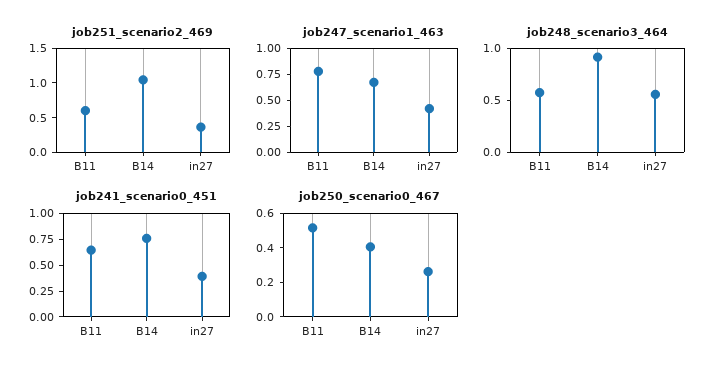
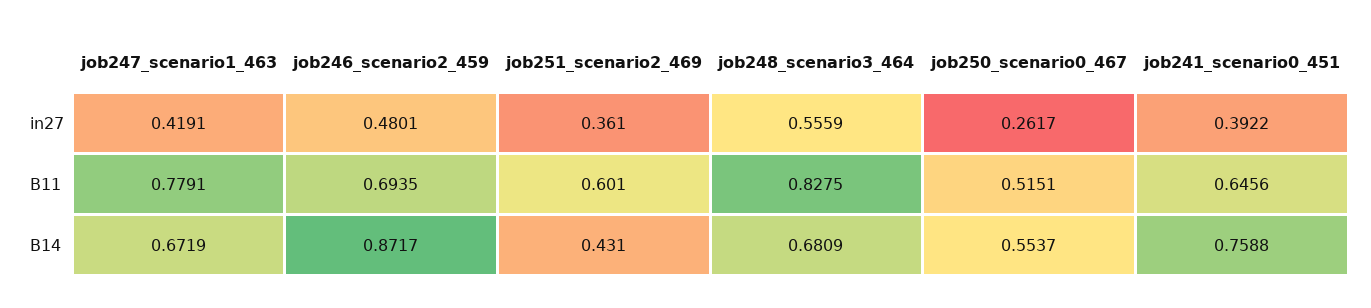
job251_scenario2_469, B14: 1 -> 0.431
job248_scenario3_464, B11: 0.6 -> 0.8275
job248_scenario3_464, B14: 0.9 -> 0.6809
job250_scenario0_467, B14: 0.4 -> 0.5537
job246_scenario2_459, in27: none -> 0.4801
job246_scenario2_459, B11: none -> 0.6935
job246_scenario2_459, B14: none -> 0.8717

